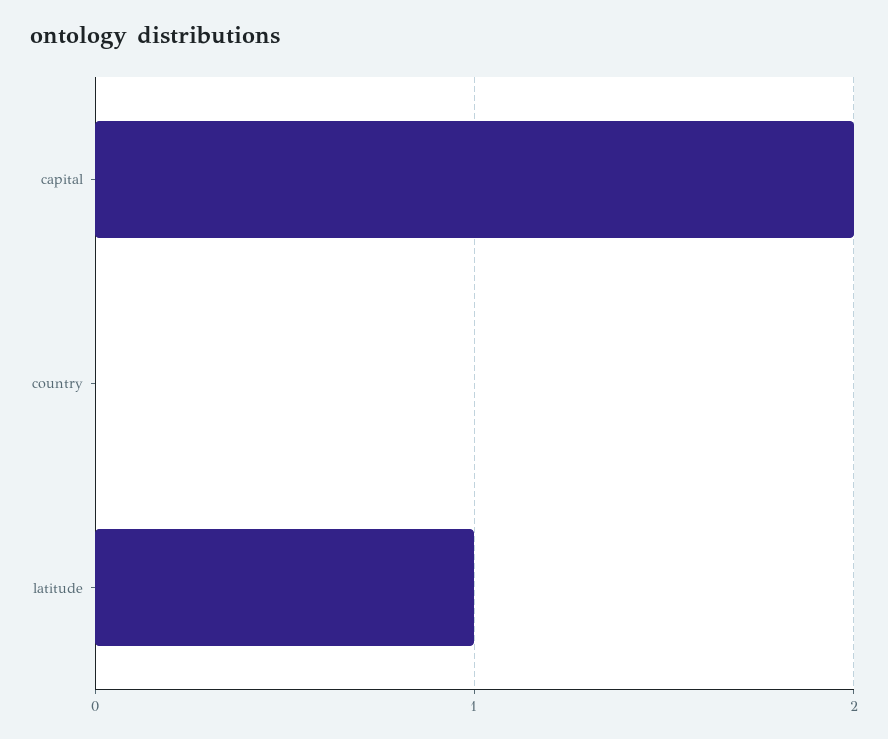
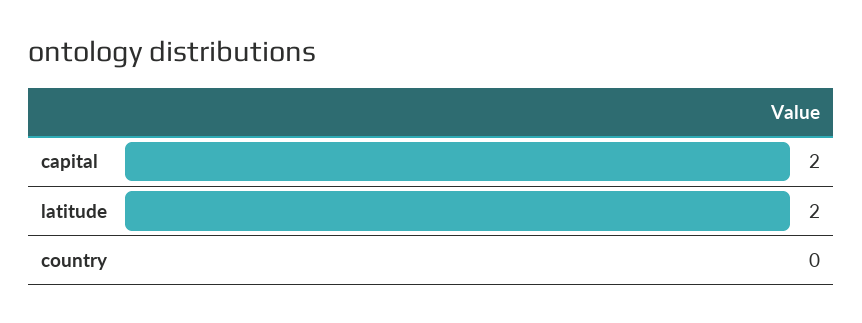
latitude: 1 -> 2

